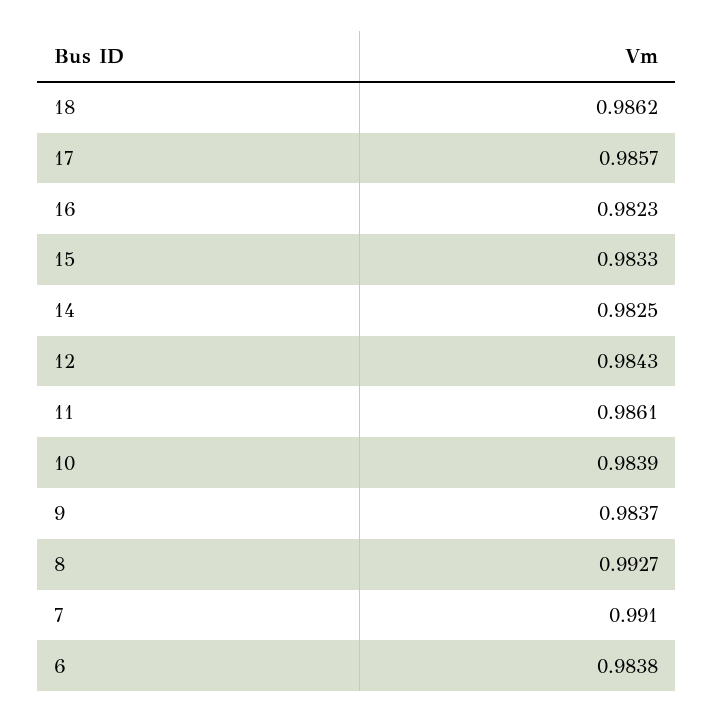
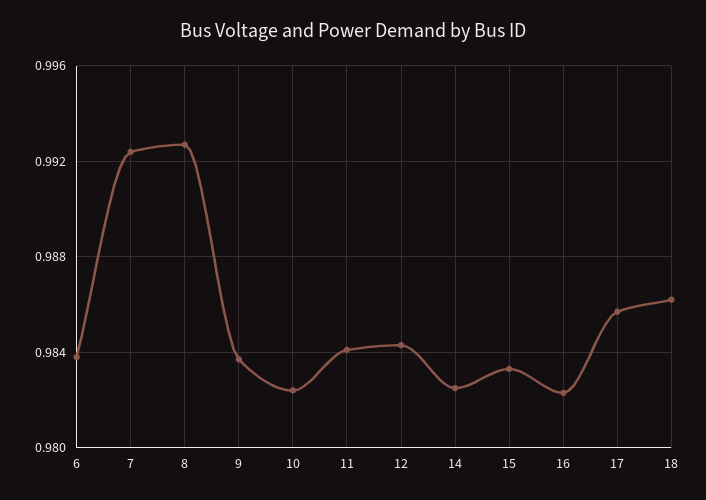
11: 0.9861 -> 0.984
10: 0.9839 -> 0.9825
7: 0.991 -> 0.9925

